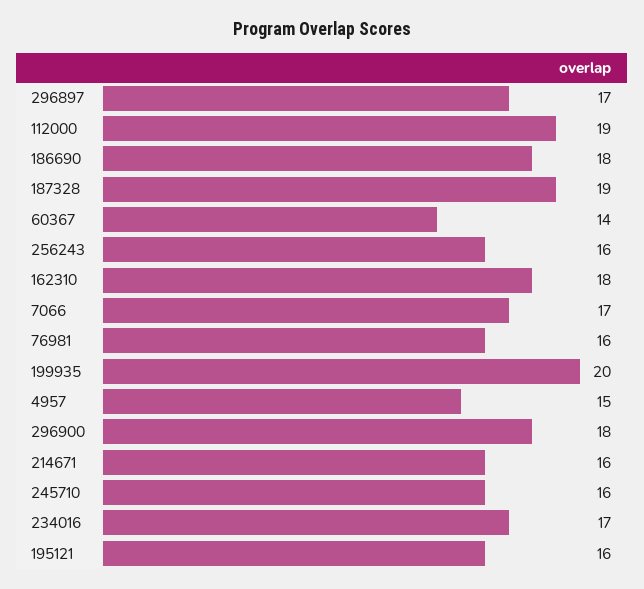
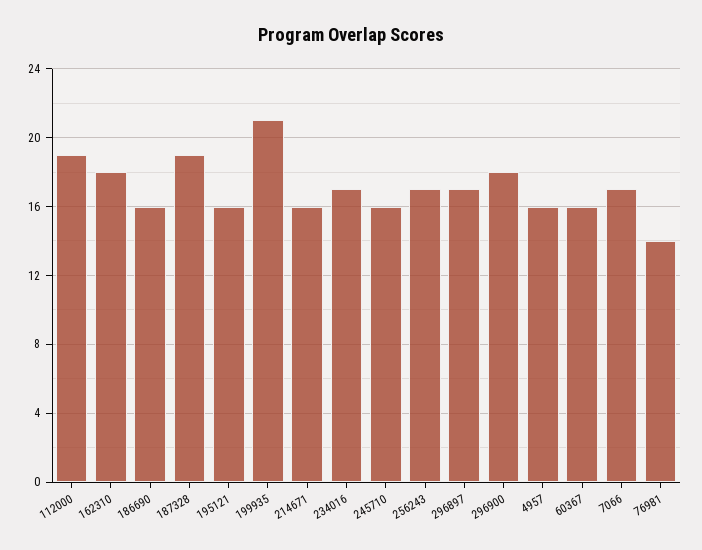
186690: 18 -> 16
60367: 14 -> 16
256243: 16 -> 17
76981: 16 -> 14
199935: 20 -> 21
4957: 15 -> 16

